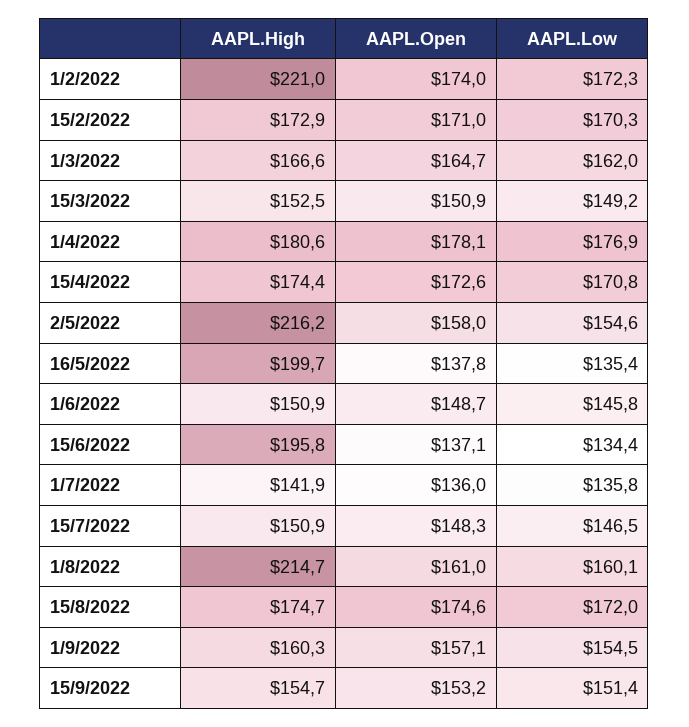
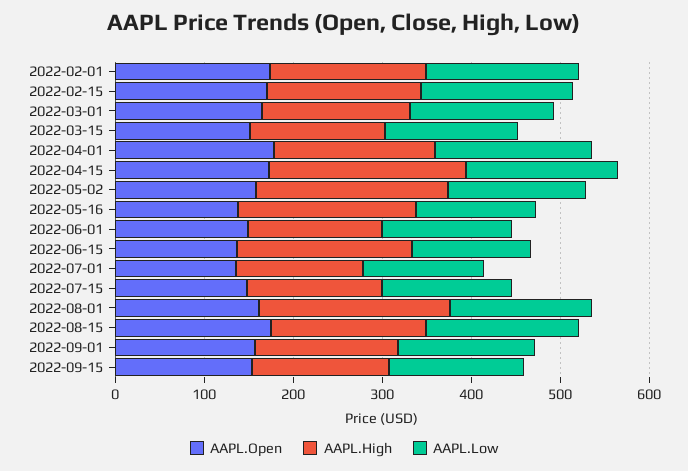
AAPL.High, 1/2/2022: 221 -> 180
AAPL.High, 15/4/2022: 174.4 -> 220

